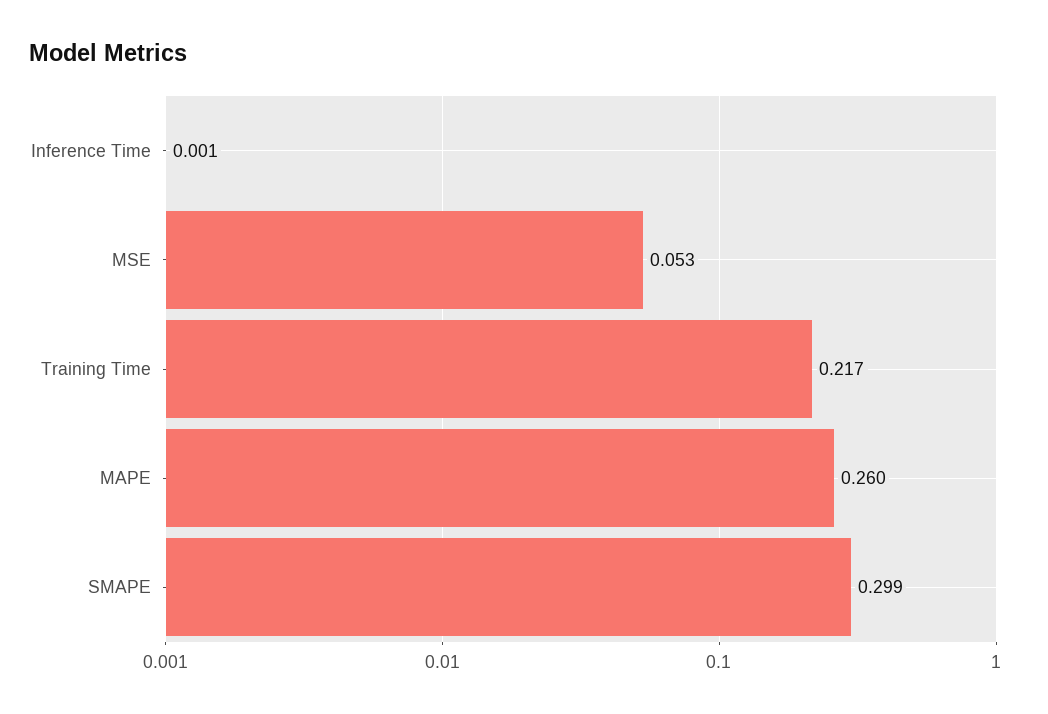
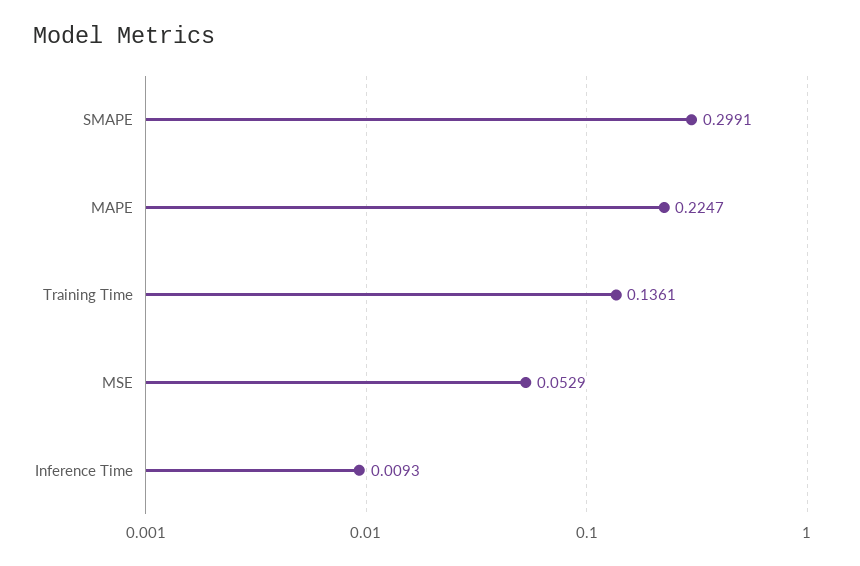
Inference Time: 0.001 -> 0.0093
Training Time: 0.217 -> 0.1361
MAPE: 0.26 -> 0.2247

